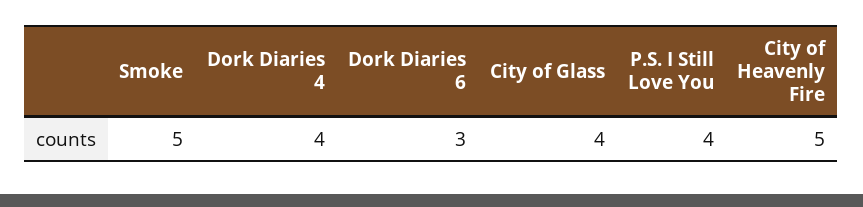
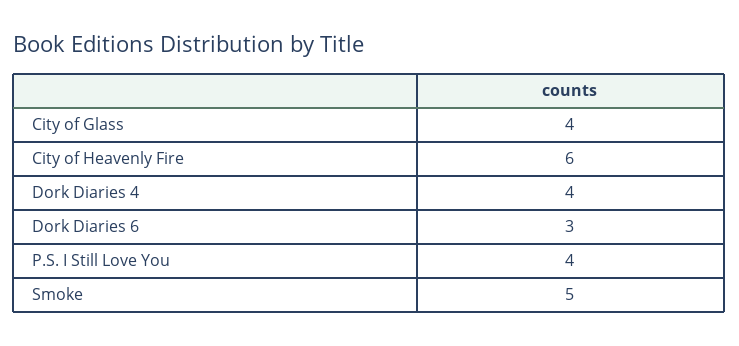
City of Heavenly Fire: 5 -> 6

